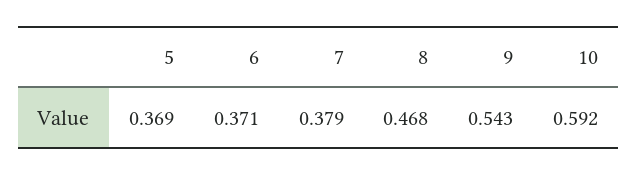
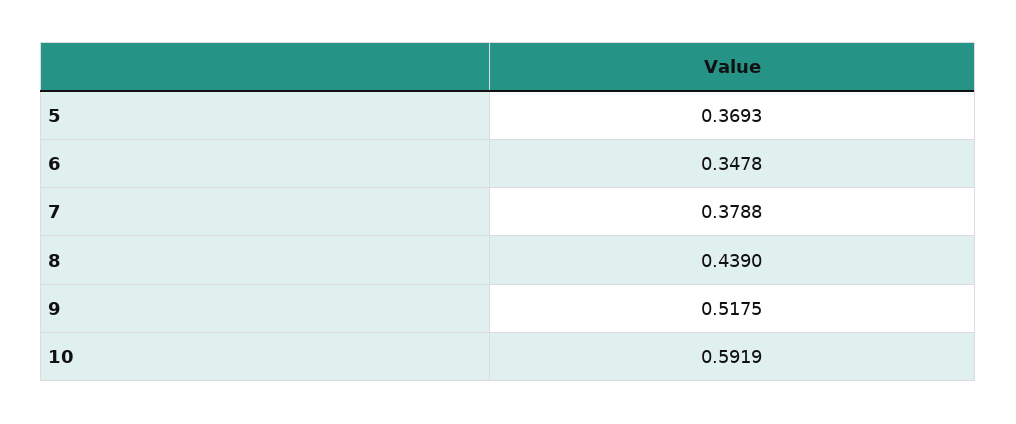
6: 0.371 -> 0.3478
8: 0.468 -> 0.439
9: 0.543 -> 0.5175

